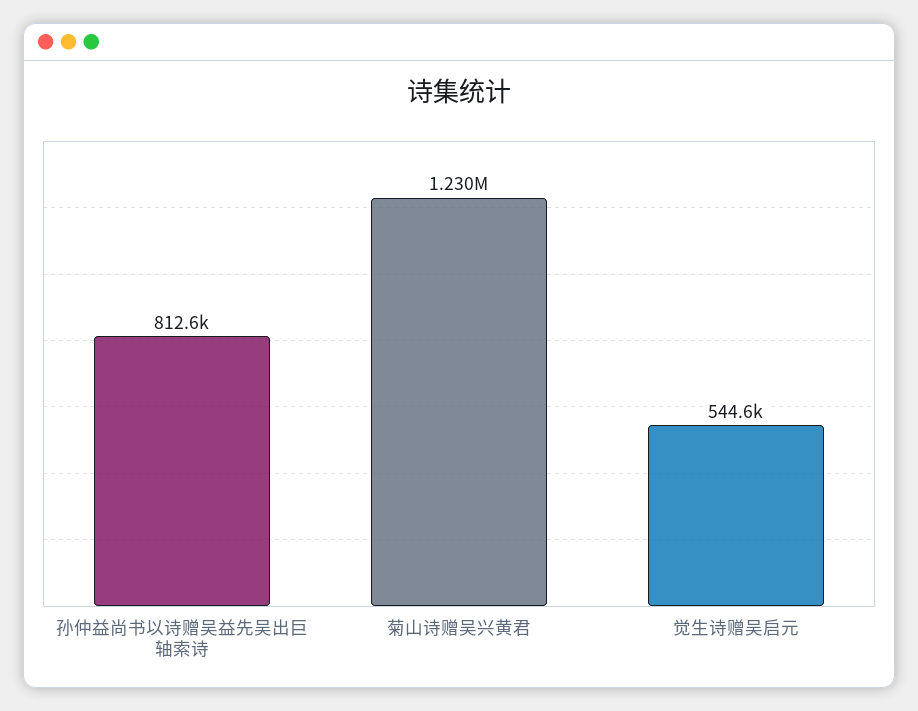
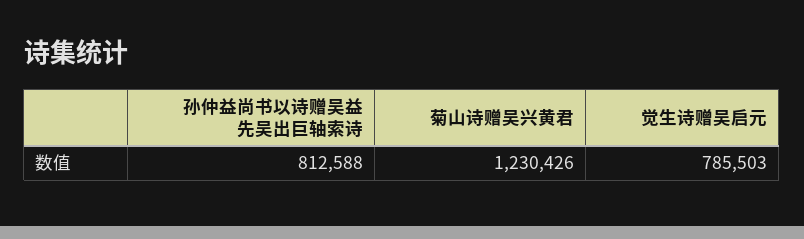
觉生诗赠吴启元: 544600 -> 785503

